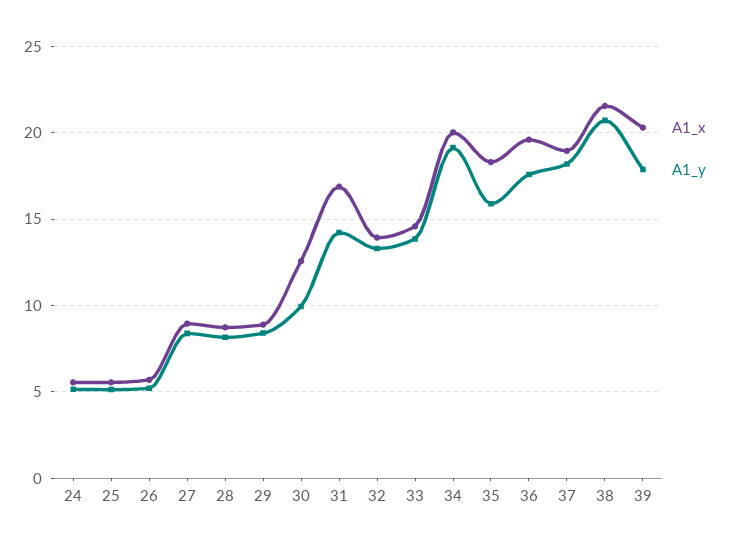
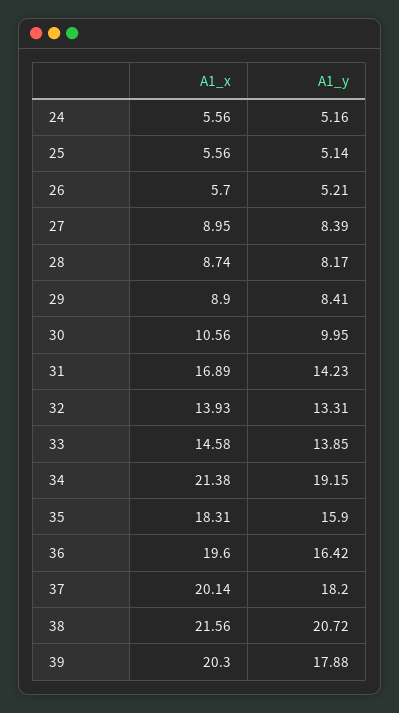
A1_x, 30: 12.5 -> 10.56
A1_x, 34: 20 -> 21.38
A1_y, 36: 17.5 -> 16.42
A1_x, 37: 19 -> 20.14

